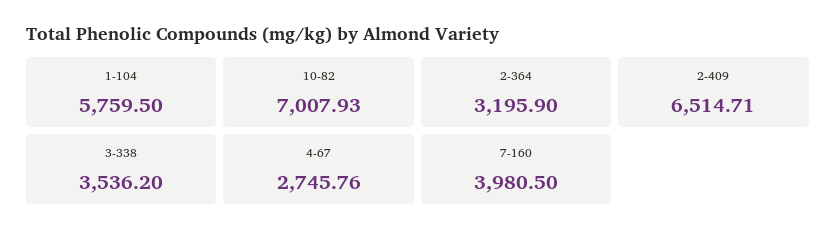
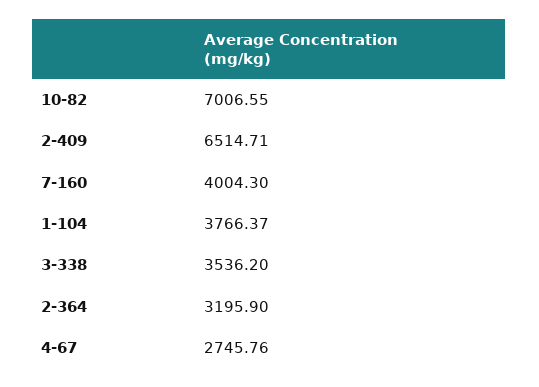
1-104: 5759.5 -> 3766.37
10-82: 7007.93 -> 7006.55
7-160: 3980.5 -> 4004.3

